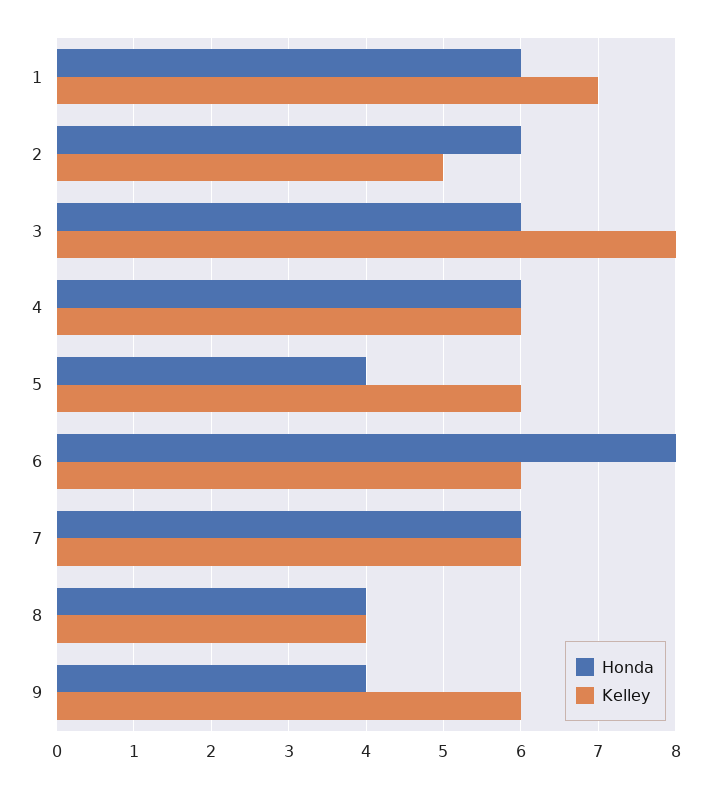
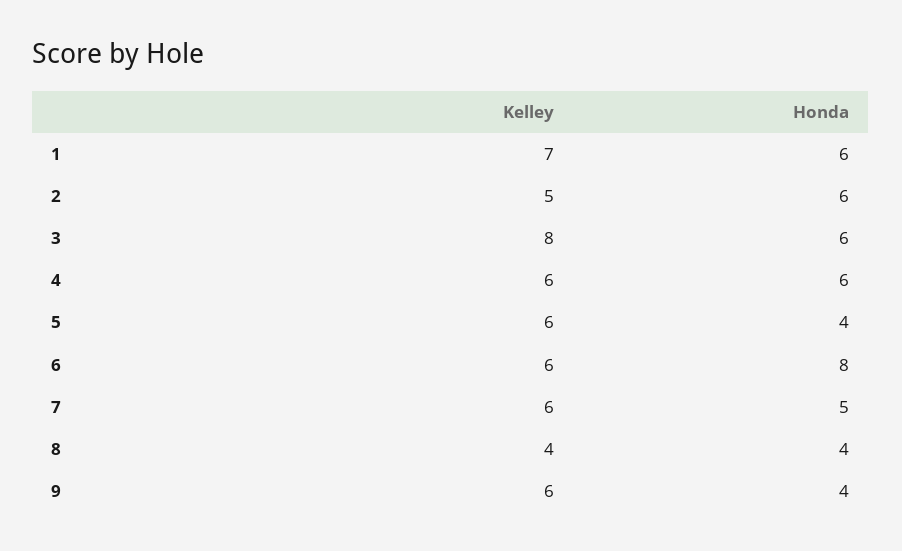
Honda, 7: 6 -> 5

